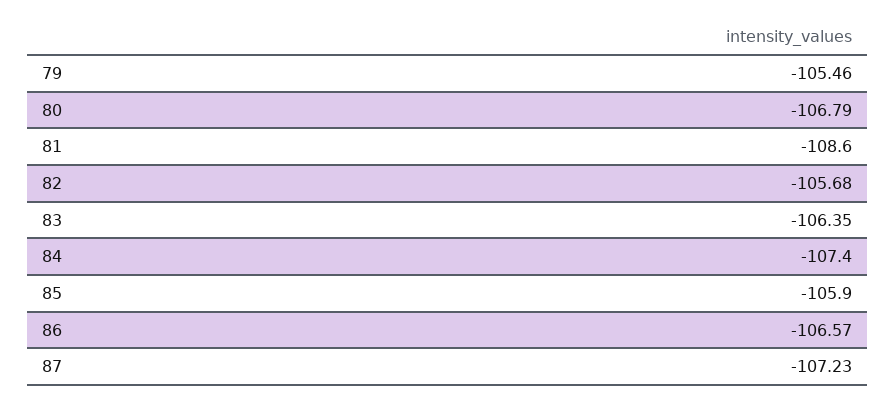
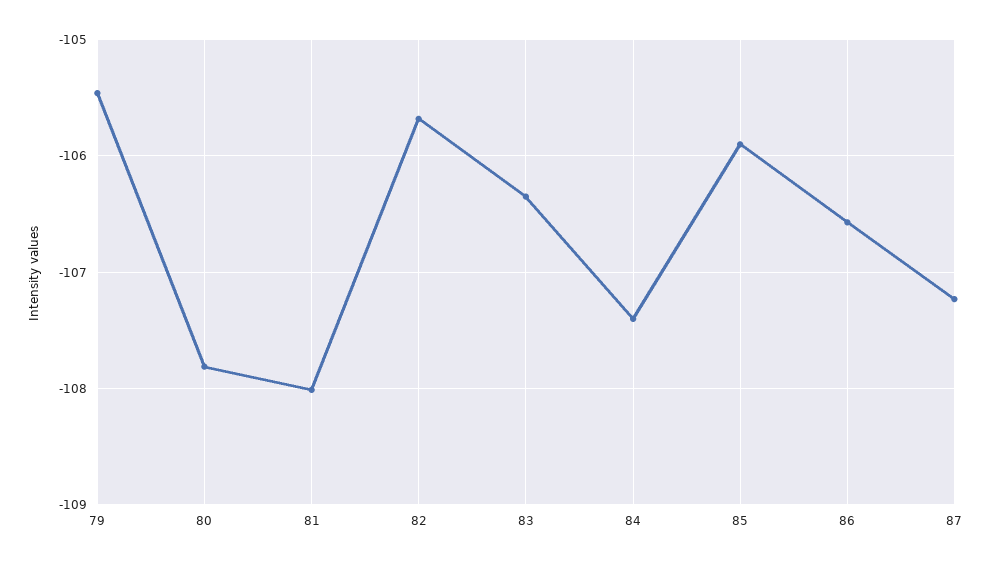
80: -106.79 -> -107.8
81: -108.6 -> -108

